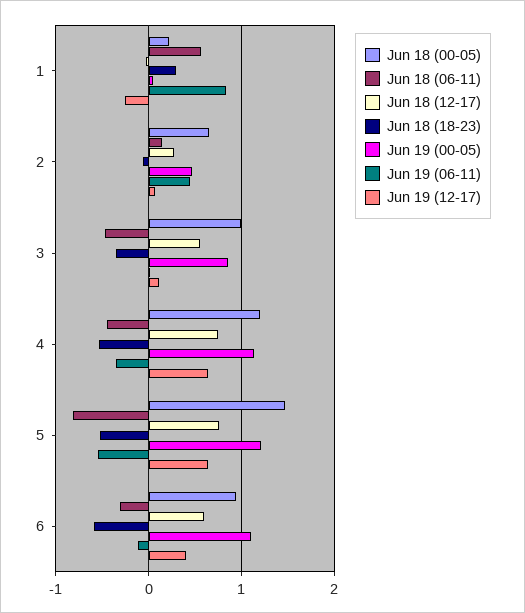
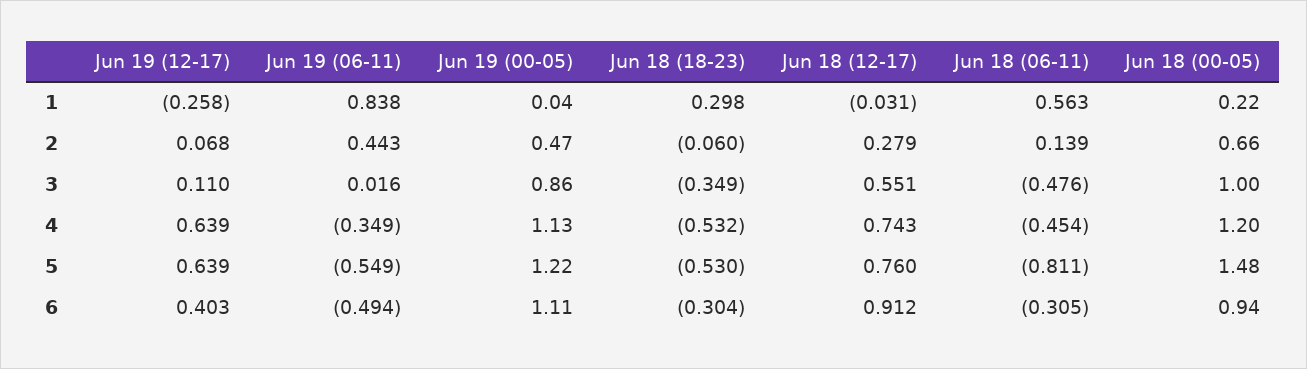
Jun 18 (12-17), 6: 0.6 -> 0.912
Jun 18 (18-23), 6: -0.6 -> -0.304
Jun 19 (06-11), 6: -0.1 -> -0.494

